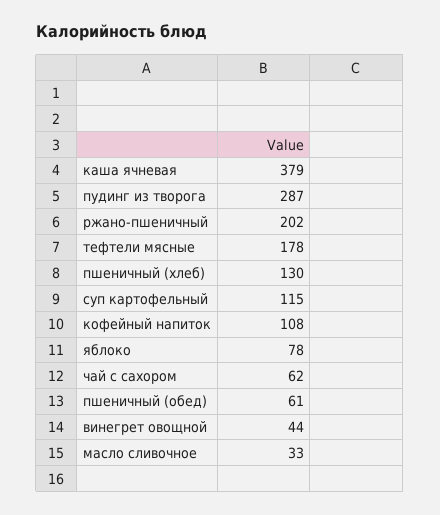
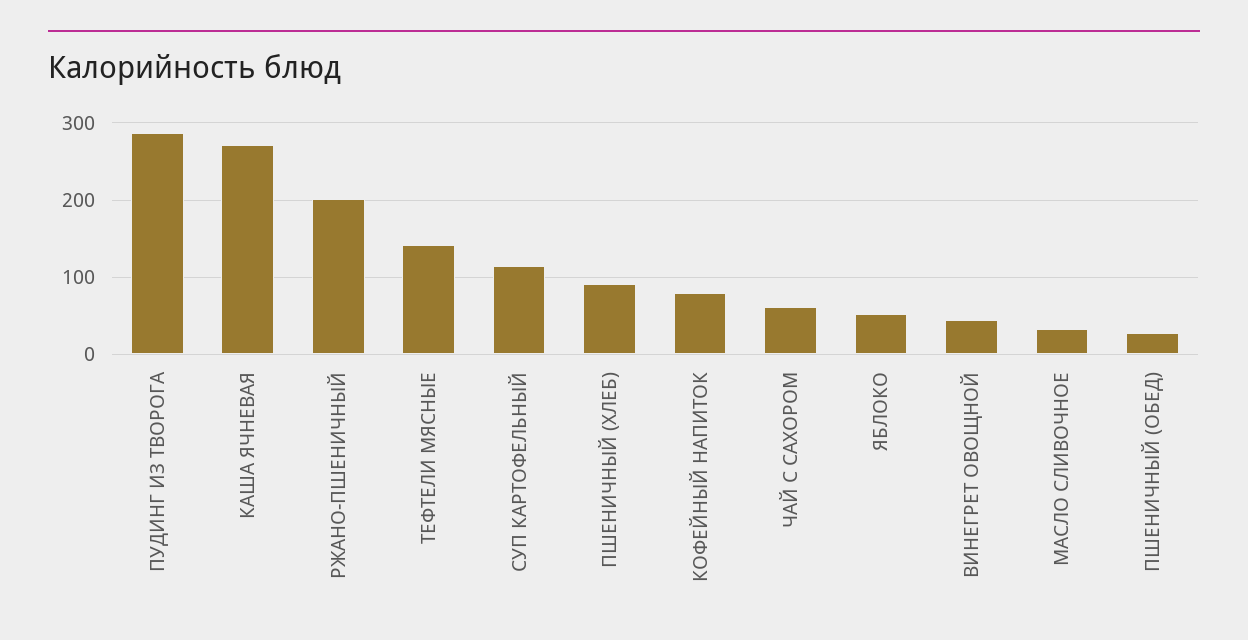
каша ячневая: 379 -> 270
тефтели мясные: 178 -> 140
пшеничный (хлеб): 130 -> 90
кофейный напиток: 108 -> 80
яблоко: 78 -> 50
пшеничный (обед): 61 -> 30

